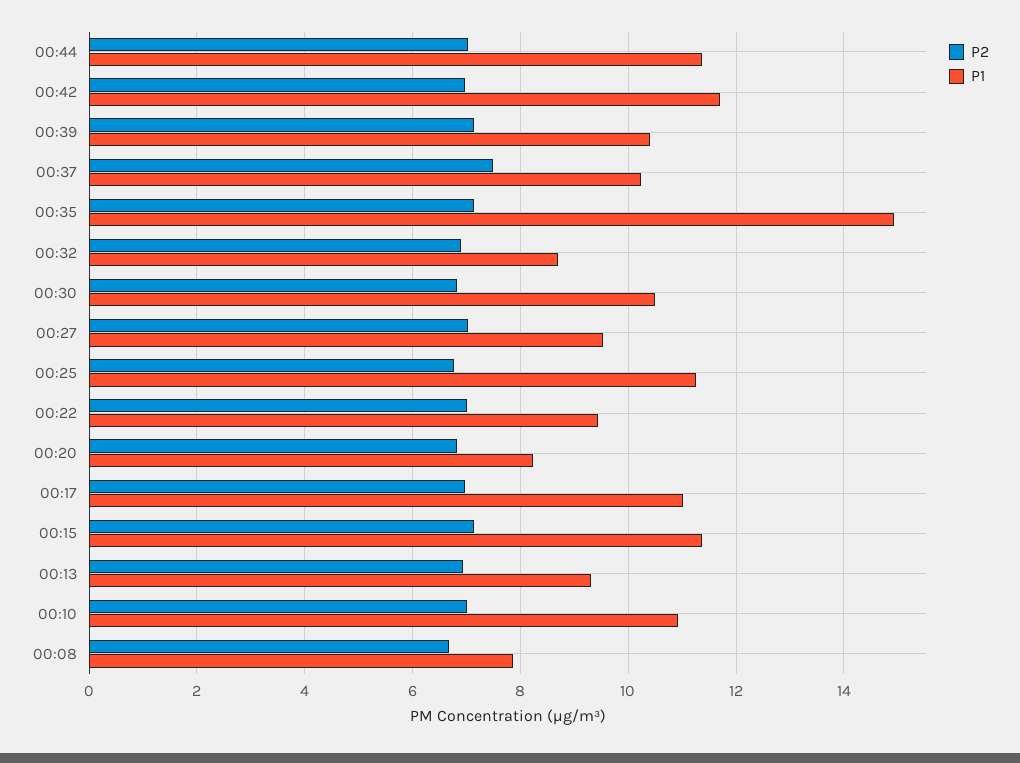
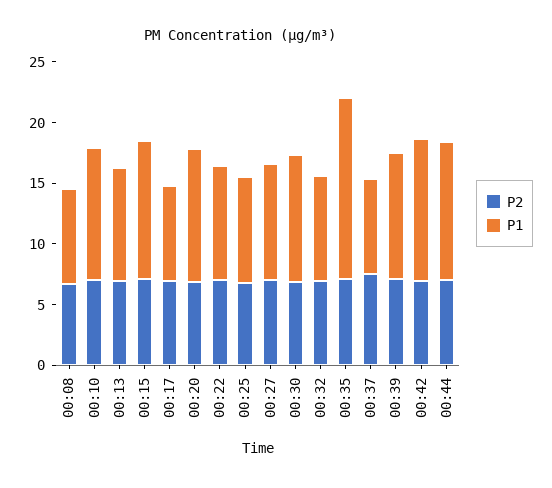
P1, 00:37: 10.2 -> 8
P1, 00:25: 11.2 -> 9
P1, 00:20: 8.2 -> 11
P1, 00:17: 11 -> 8

